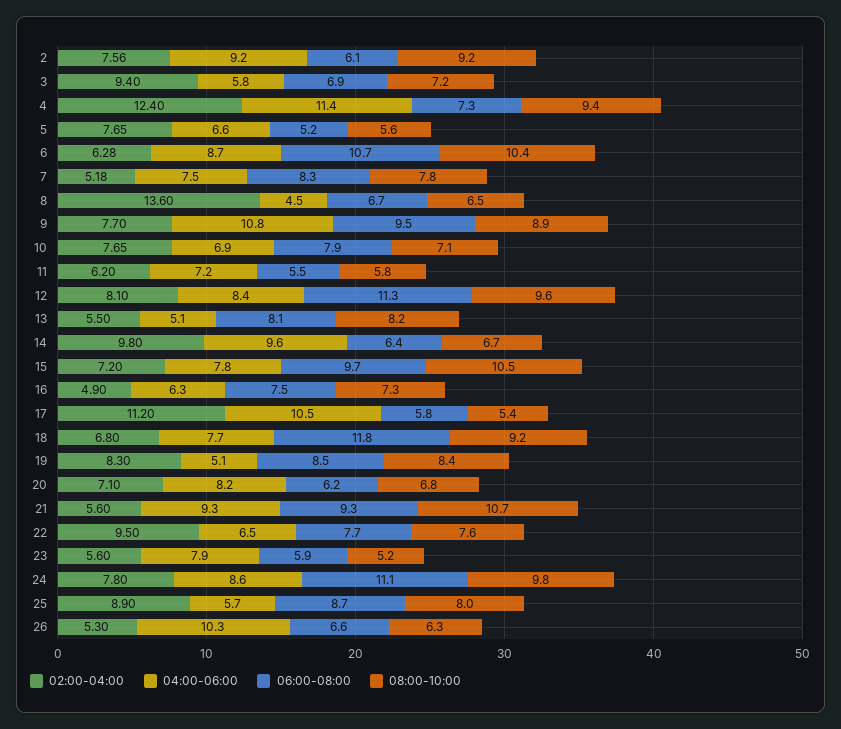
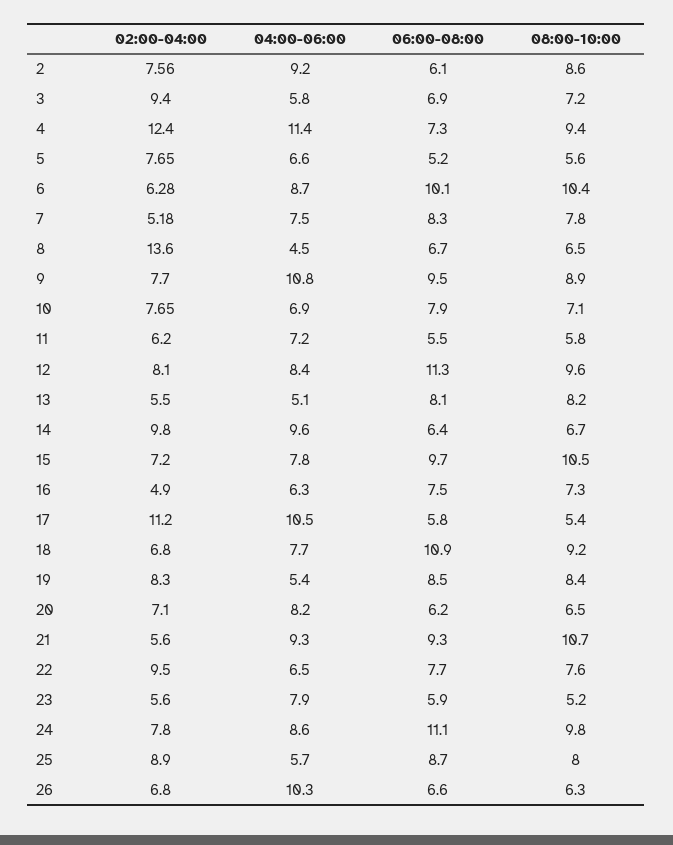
08:00-10:00, 2: 9.2 -> 8.6
06:00-08:00, 6: 10.7 -> 10.1
06:00-08:00, 18: 11.8 -> 10.9
04:00-06:00, 19: 5.1 -> 5.4
08:00-10:00, 20: 6.8 -> 6.5
02:00-04:00, 26: 5.3 -> 6.8

